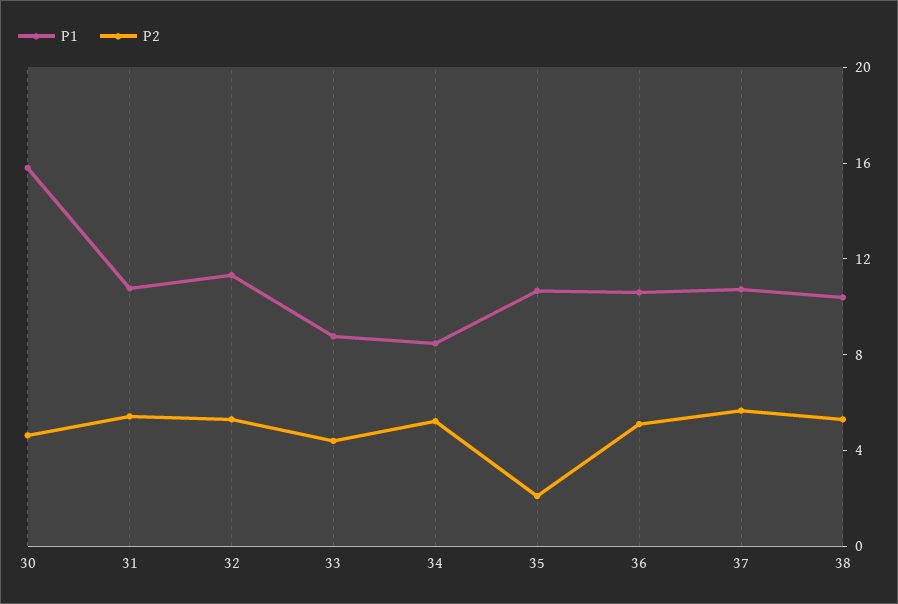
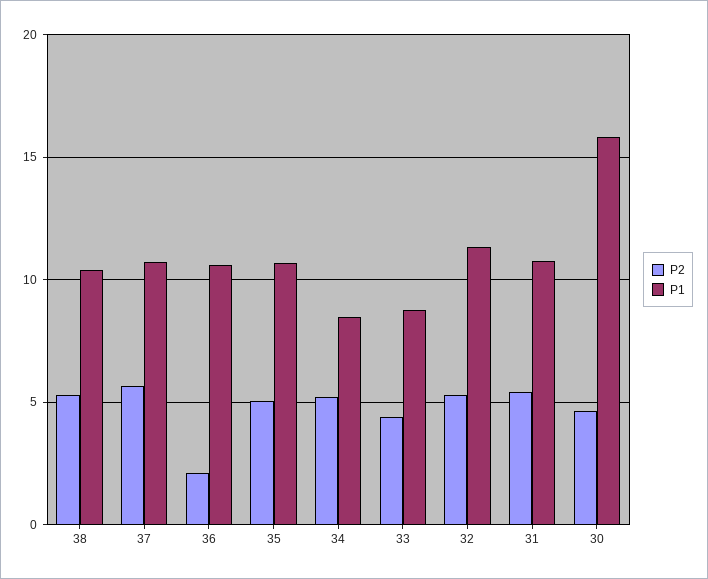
P2, 35: 2 -> 5
P2, 36: 5 -> 2

